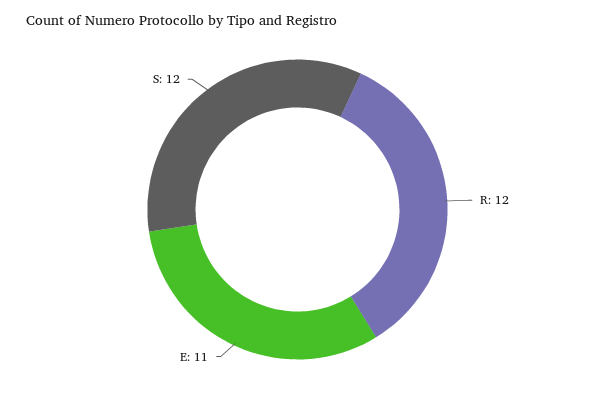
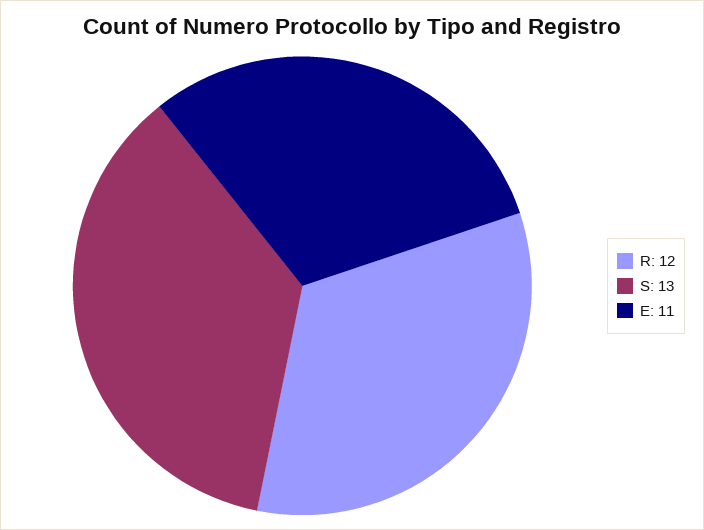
S: 12 -> 13

